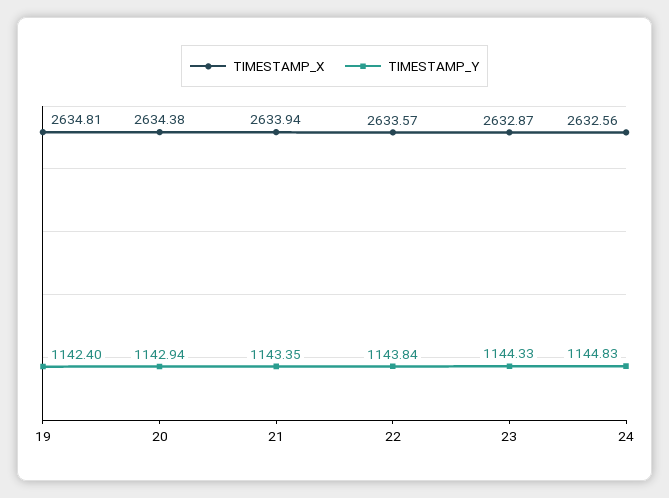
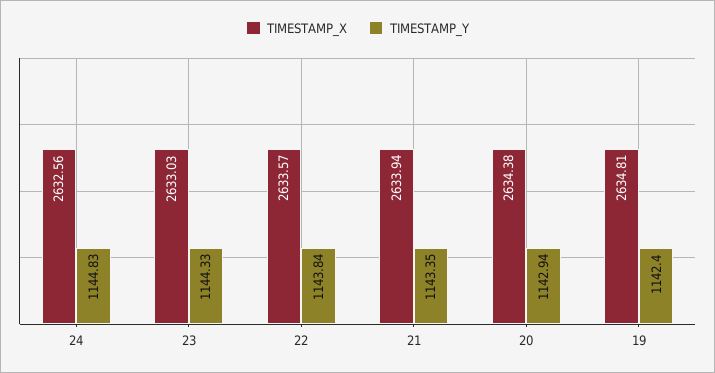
TIMESTAMP_X, 23: 2632.87 -> 2633.03

